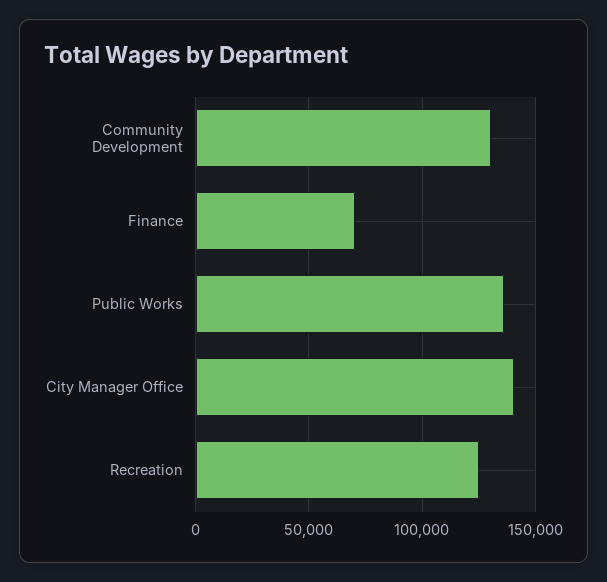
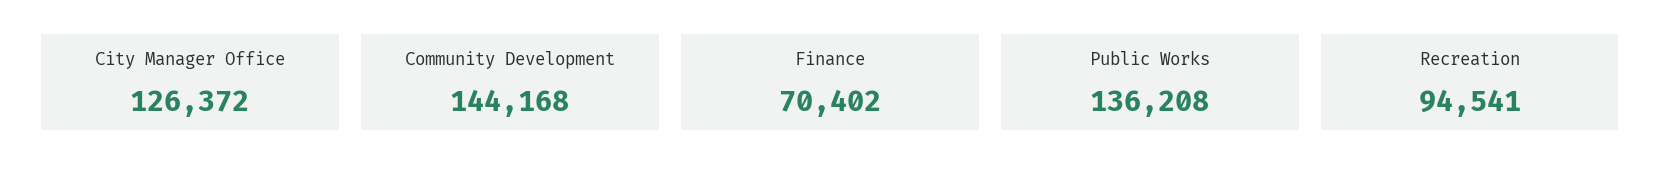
Community Development: 130000 -> 144168
City Manager Office: 140000 -> 126372
Recreation: 125000 -> 94541

